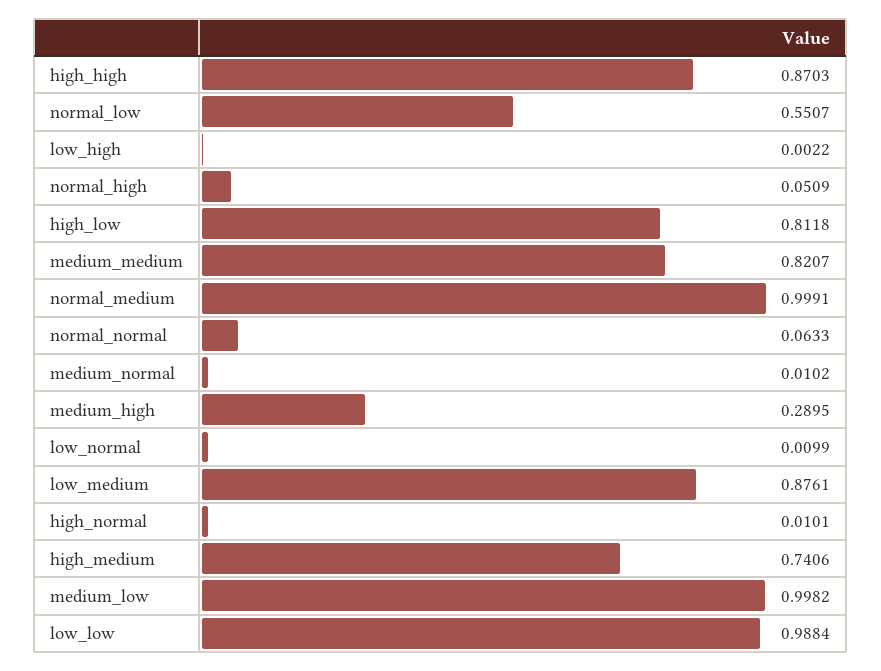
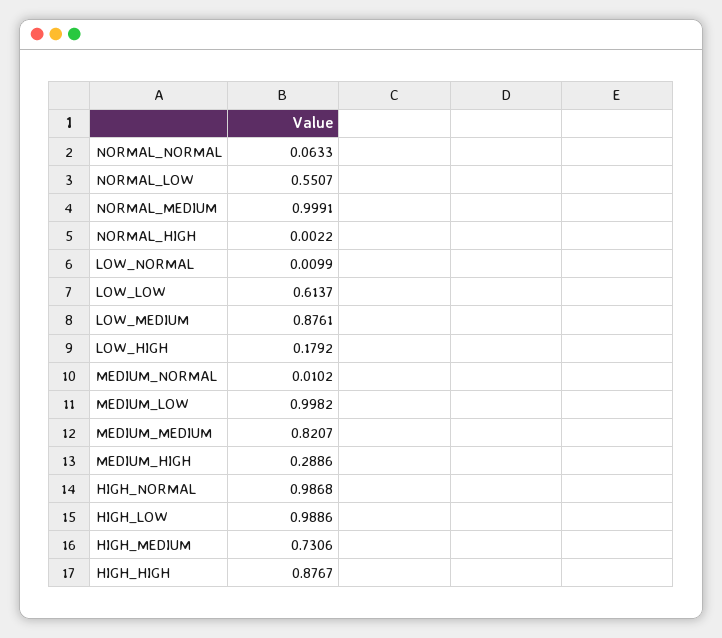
high_high: 0.8703 -> 0.8767
low_high: 0.0022 -> 0.1792
normal_high: 0.0509 -> 0.0022
high_low: 0.8118 -> 0.9886
medium_high: 0.2895 -> 0.2886
high_normal: 0.0101 -> 0.9868
high_medium: 0.7406 -> 0.7306
low_low: 0.9884 -> 0.6137

